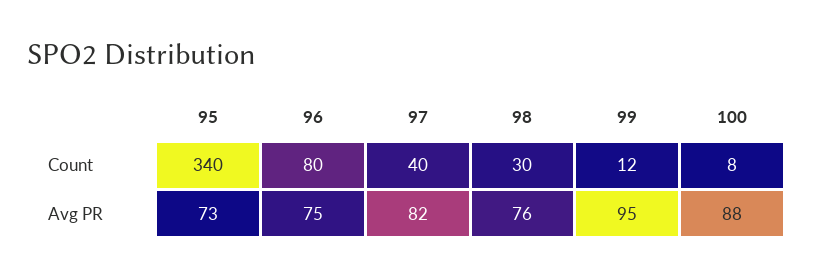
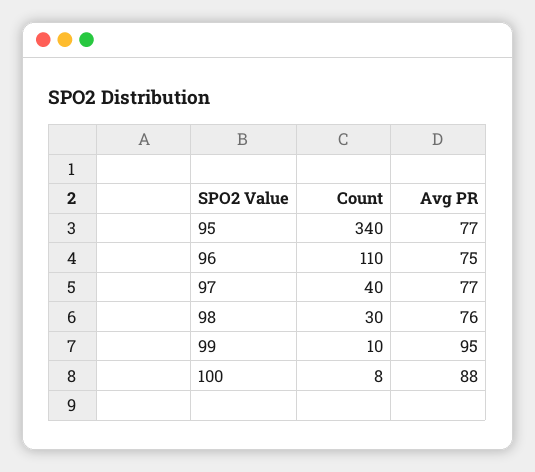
96, Count: 80 -> 110
99, Count: 12 -> 10
95, Avg PR: 73 -> 77
97, Avg PR: 82 -> 77

